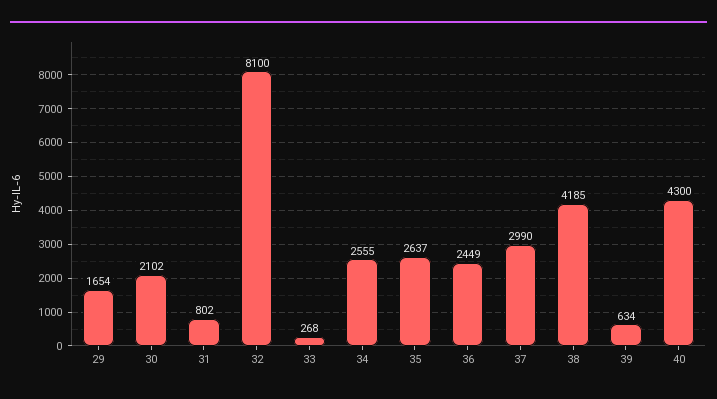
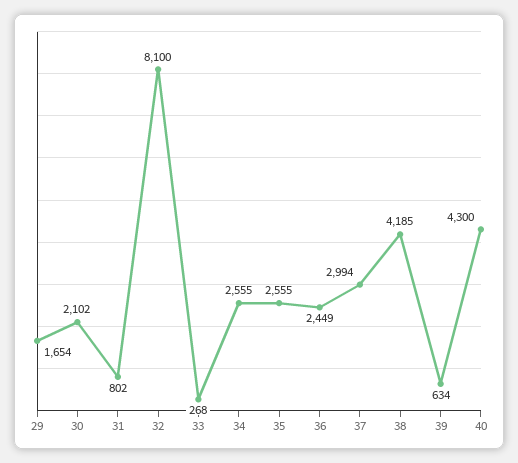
35: 2637 -> 2555
37: 2990 -> 2994

